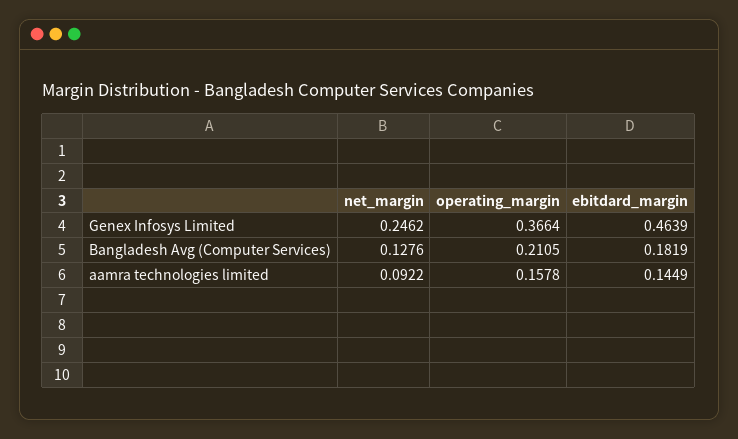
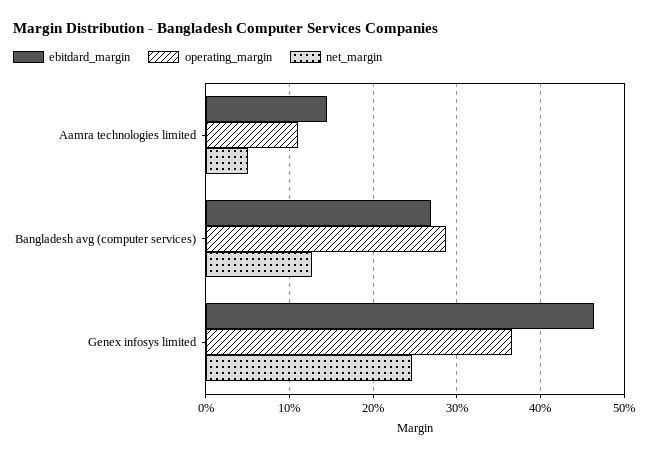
operating_margin, Bangladesh Avg (Computer Services): 0.2105 -> 0.29
ebitdard_margin, Bangladesh Avg (Computer Services): 0.1819 -> 0.27
net_margin, aamra technologies limited: 0.0922 -> 0.05
operating_margin, aamra technologies limited: 0.1578 -> 0.11

